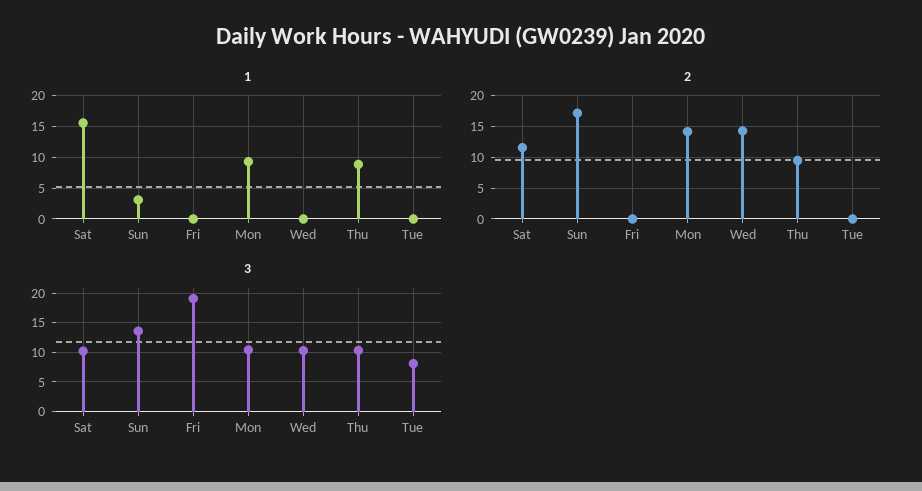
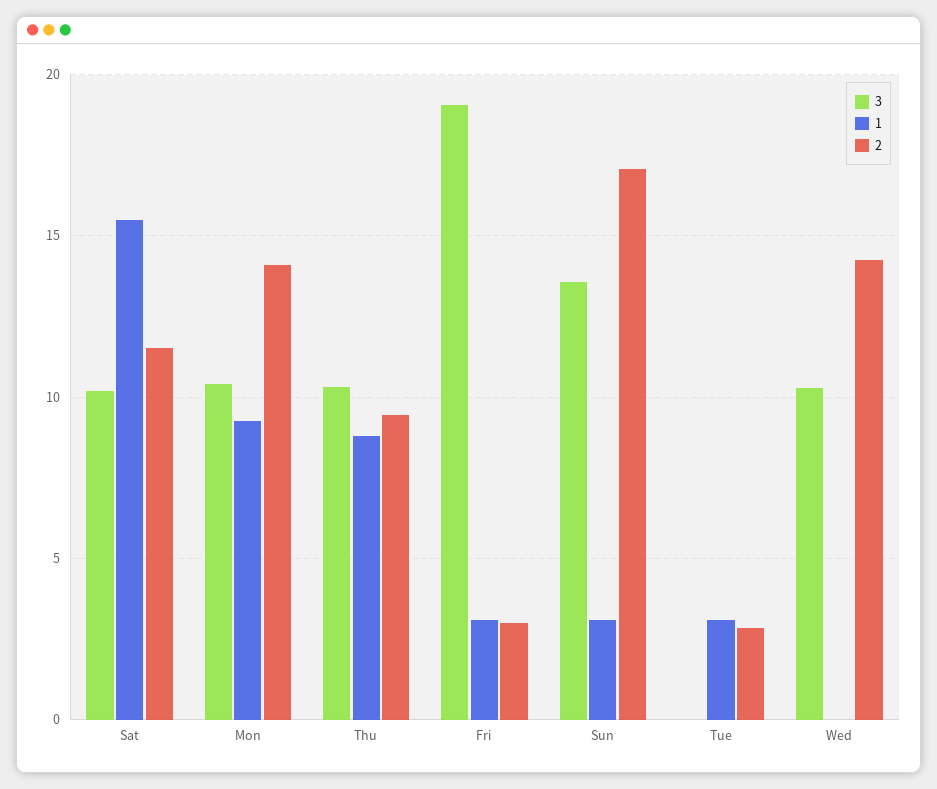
1, Fri: 0 -> 3
1, Tue: 0 -> 3
2, Fri: 0 -> 3
2, Tue: 0 -> 3
3, Tue: 7.5 -> 0

